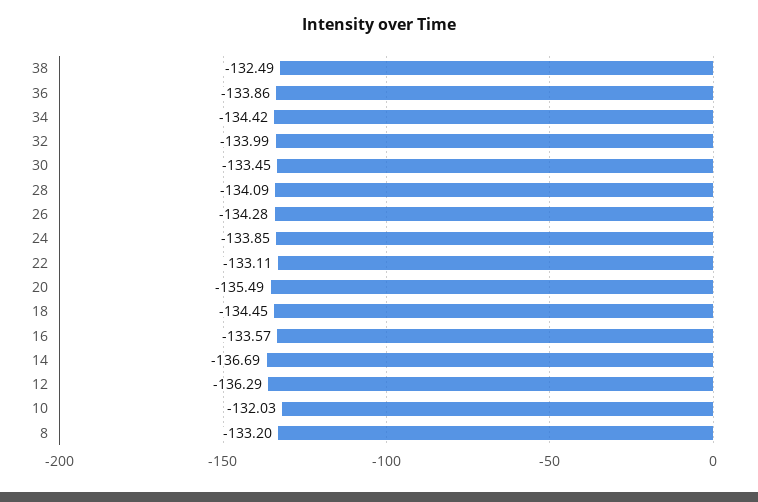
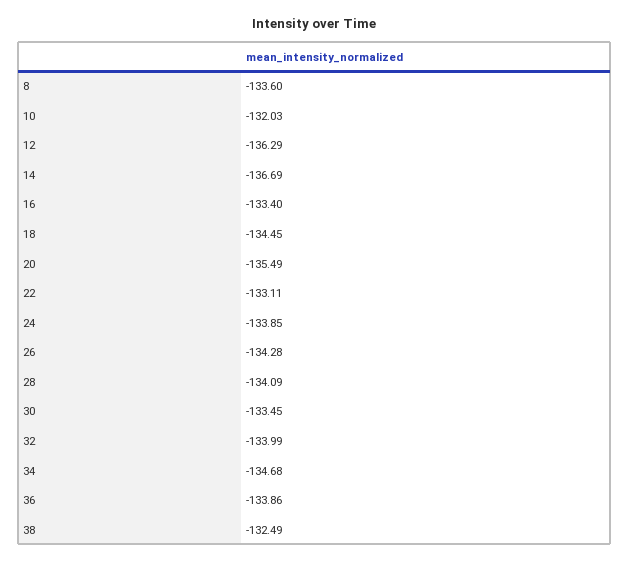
34: -134.42 -> -134.68
16: -133.57 -> -133.4
8: -133.2 -> -133.6

